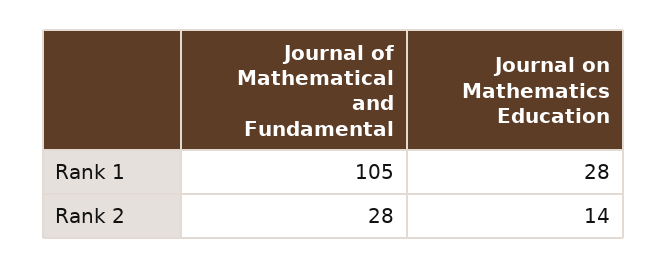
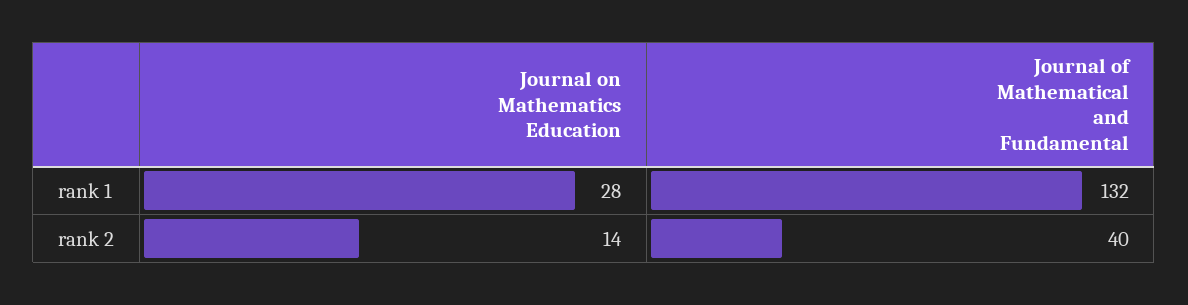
Journal of Mathematical and Fundamental, Rank 1: 105 -> 132
Journal of Mathematical and Fundamental, Rank 2: 28 -> 40

